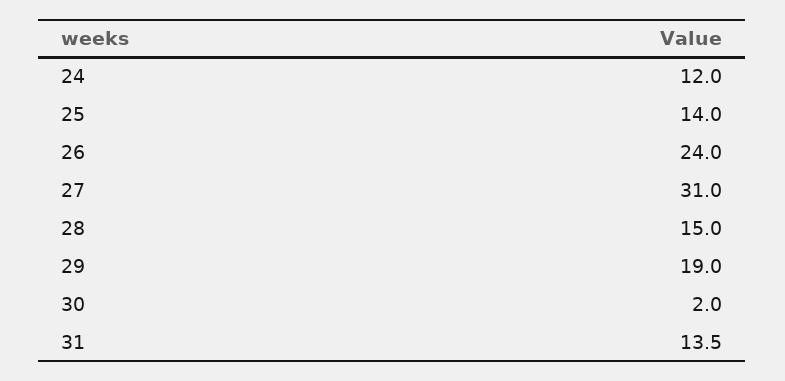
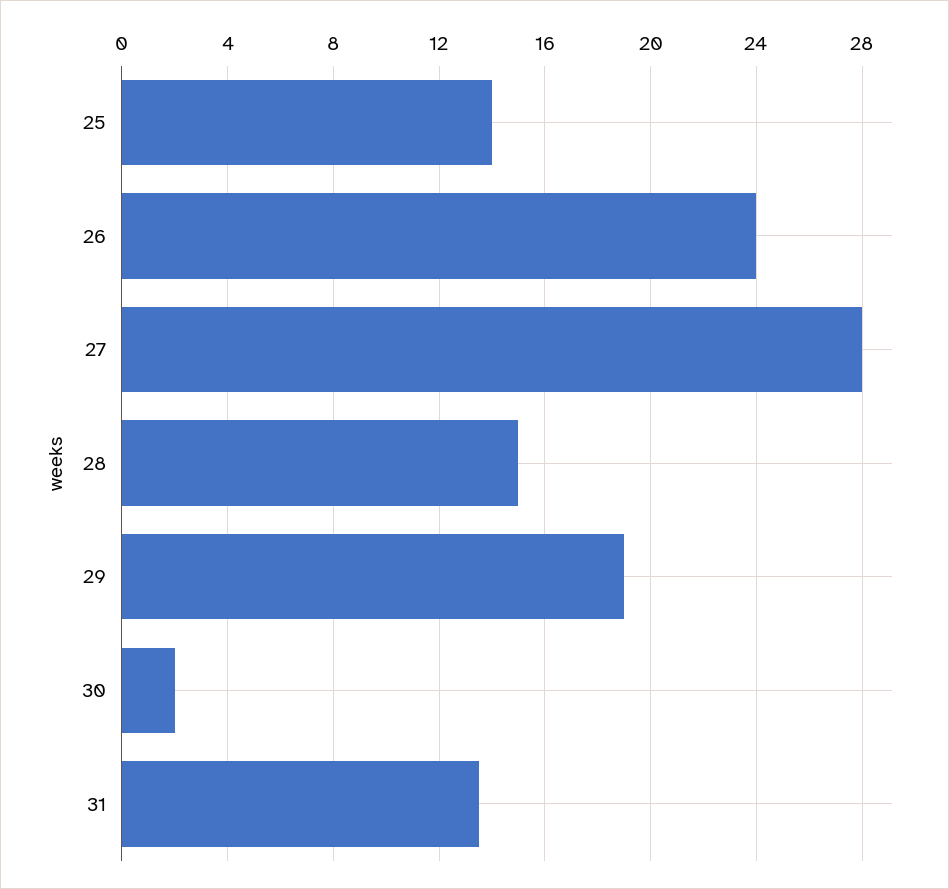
24: 12 -> none
27: 31 -> 28

